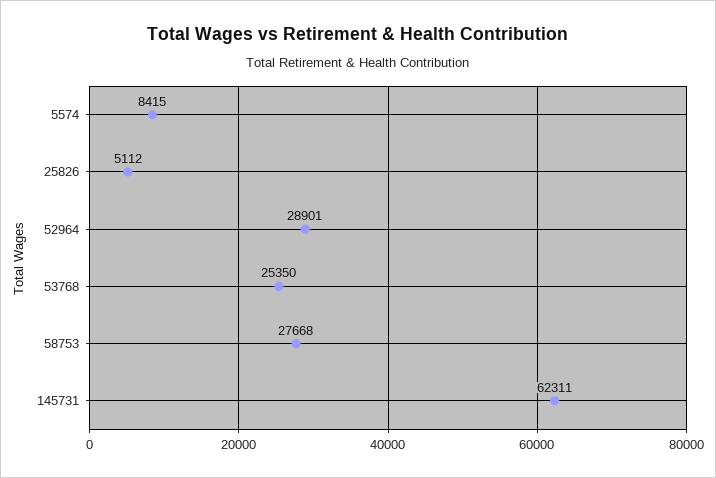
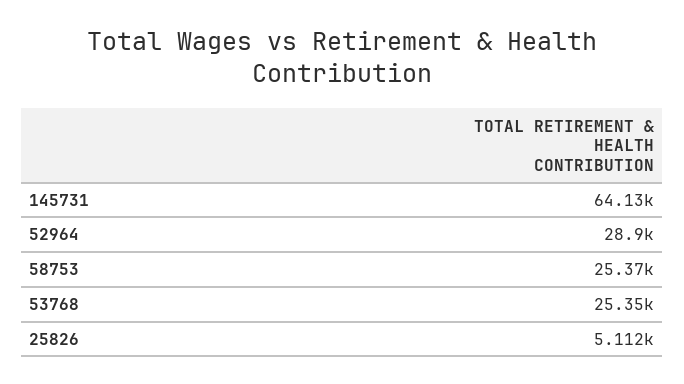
5574: 8415 -> none
58753: 27668 -> 25370
145731: 62311 -> 64130

